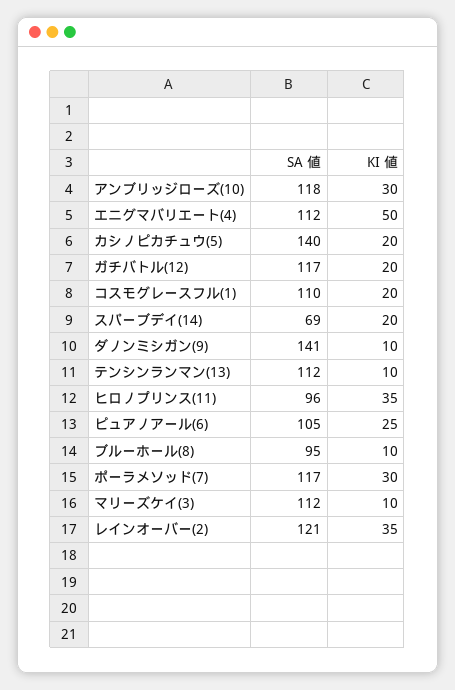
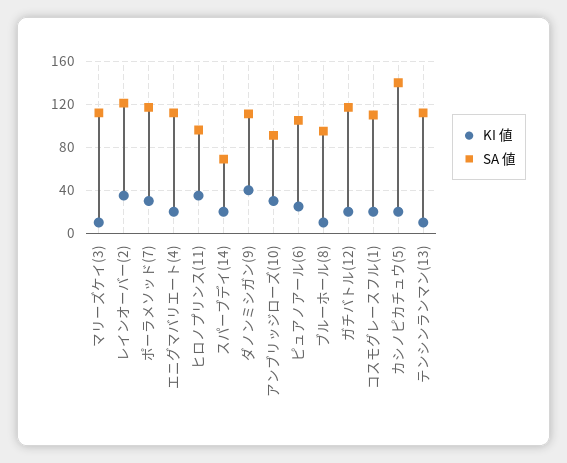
SA 値, アンブリッジローズ(10): 118 -> 90
KI 値, エニグマバリエート(4): 50 -> 20
SA 値, ダノンミシガン(9): 141 -> 110
KI 値, ダノンミシガン(9): 10 -> 40

